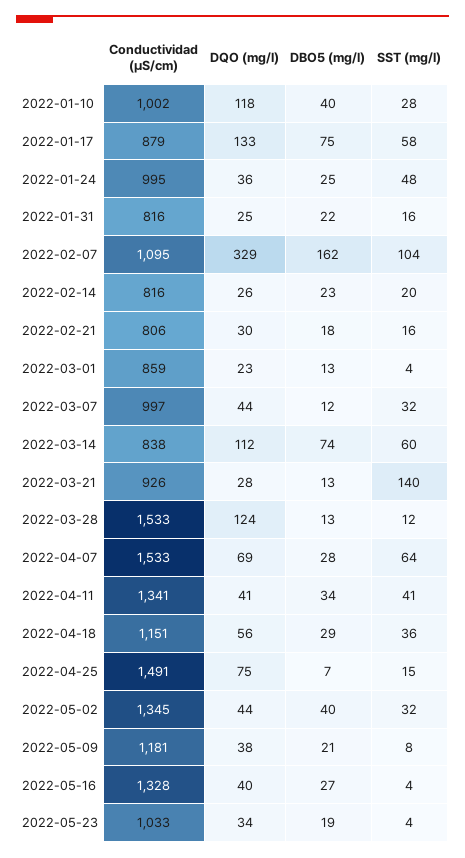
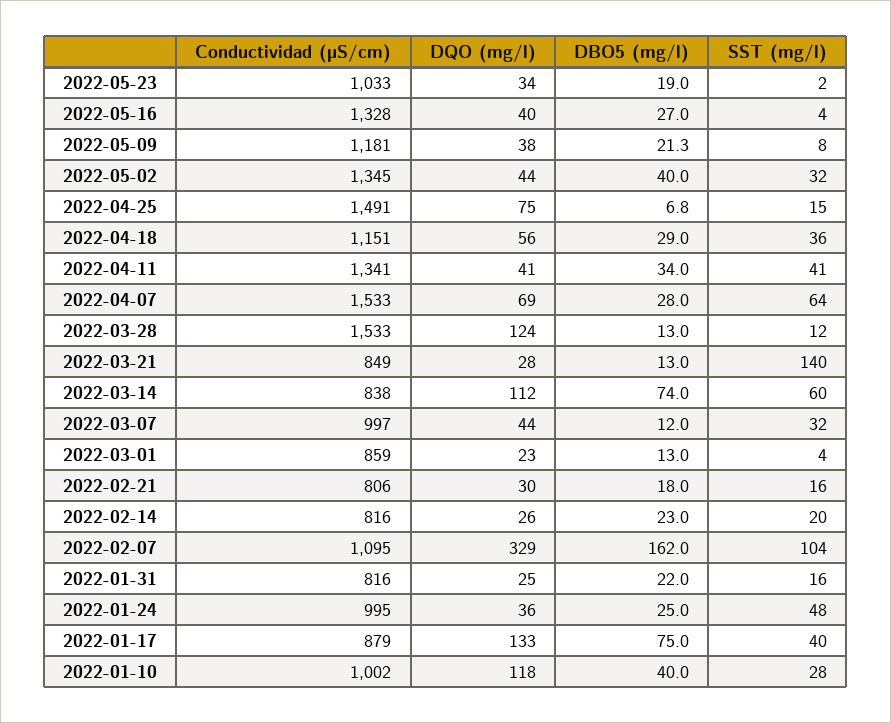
SST (mg/l), 2022-01-17: 58 -> 40
Conductividad (µS/cm), 2022-03-21: 926 -> 849
SST (mg/l), 2022-05-23: 4 -> 2

